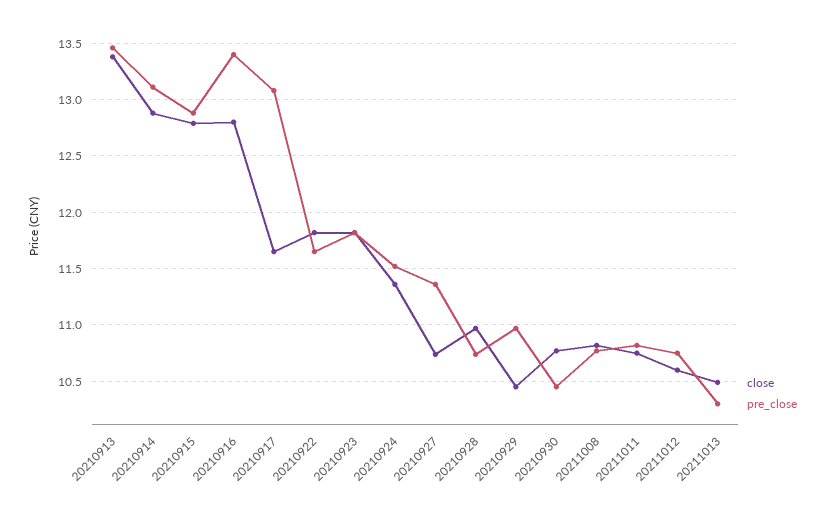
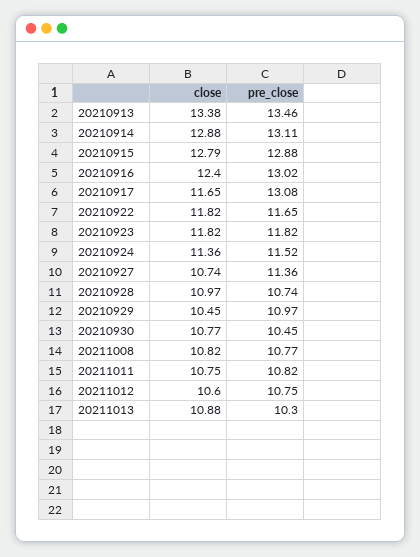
close, 20210916: 12.8 -> 12.4
pre_close, 20210916: 13.4 -> 13.02
close, 20211013: 10.5 -> 10.88

